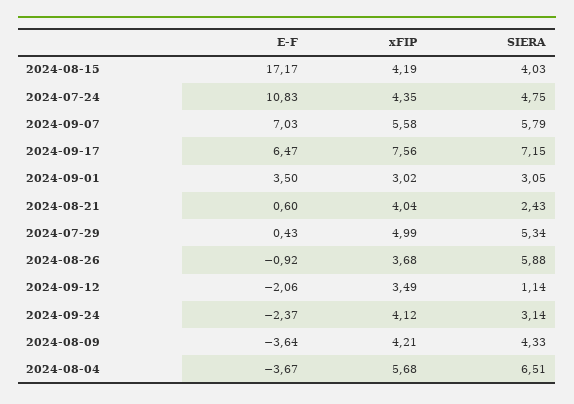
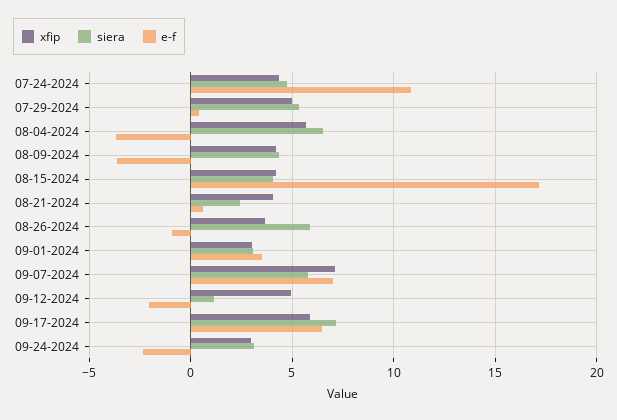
xFIP, 2024-09-07: 5.58 -> 7
xFIP, 2024-09-17: 7.56 -> 6
xFIP, 2024-09-12: 3.49 -> 5
xFIP, 2024-09-24: 4.12 -> 3

